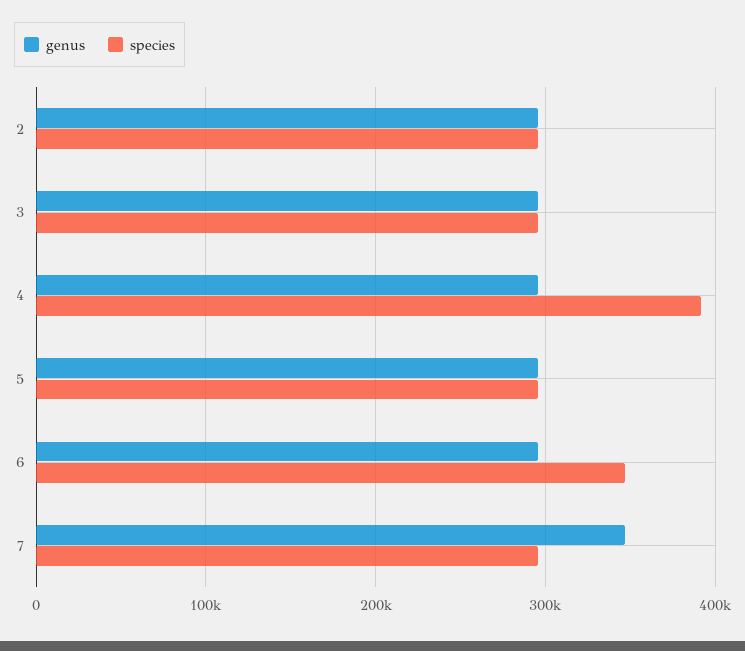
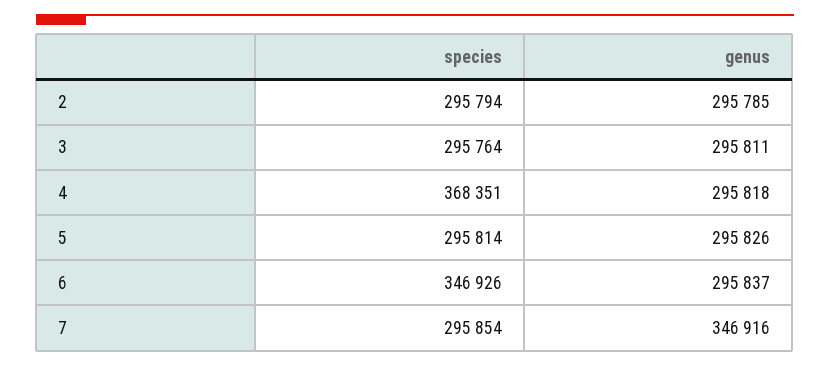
species, 4: 390000 -> 368351

